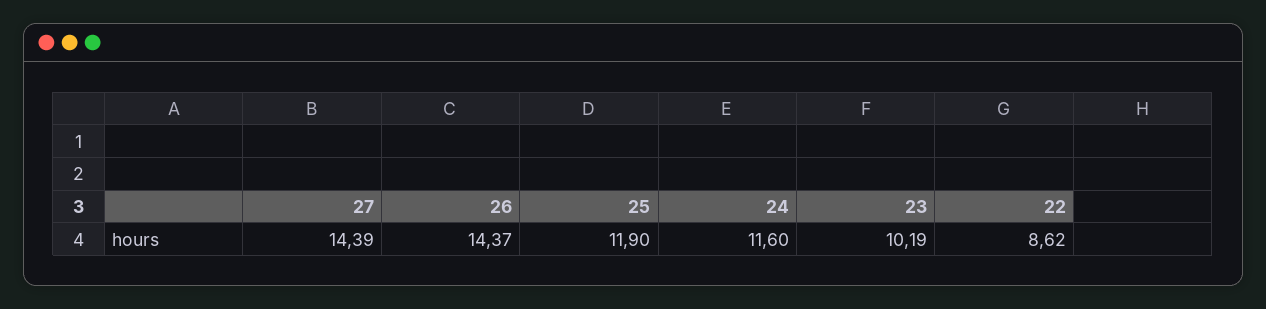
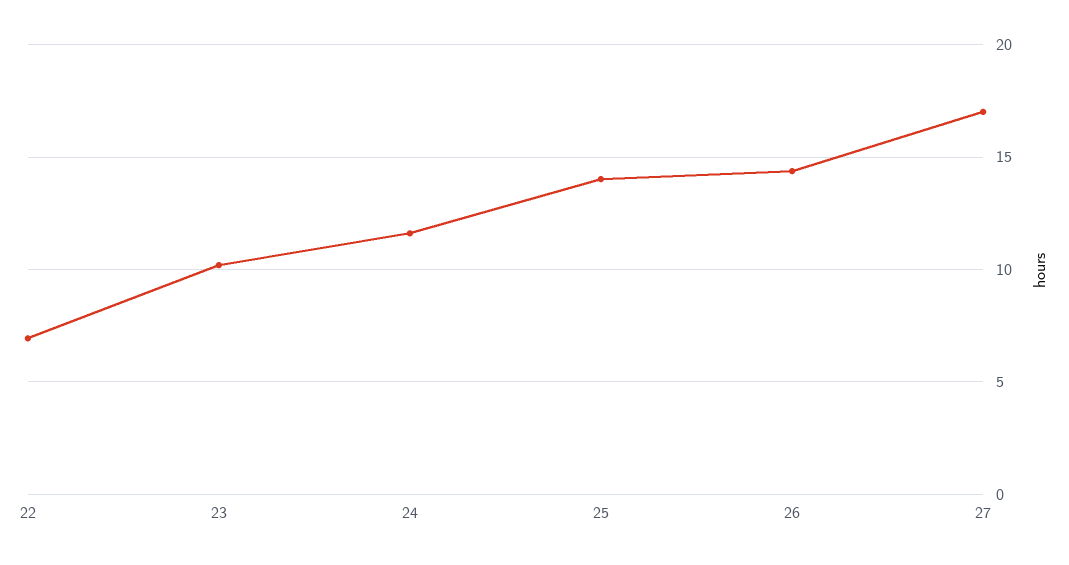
27: 14.39 -> 17
25: 11.9 -> 14
22: 8.62 -> 7

